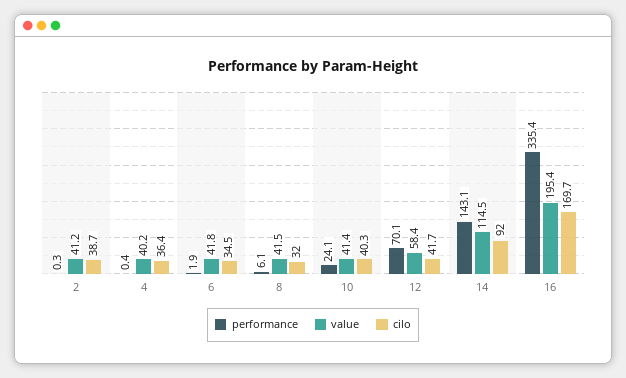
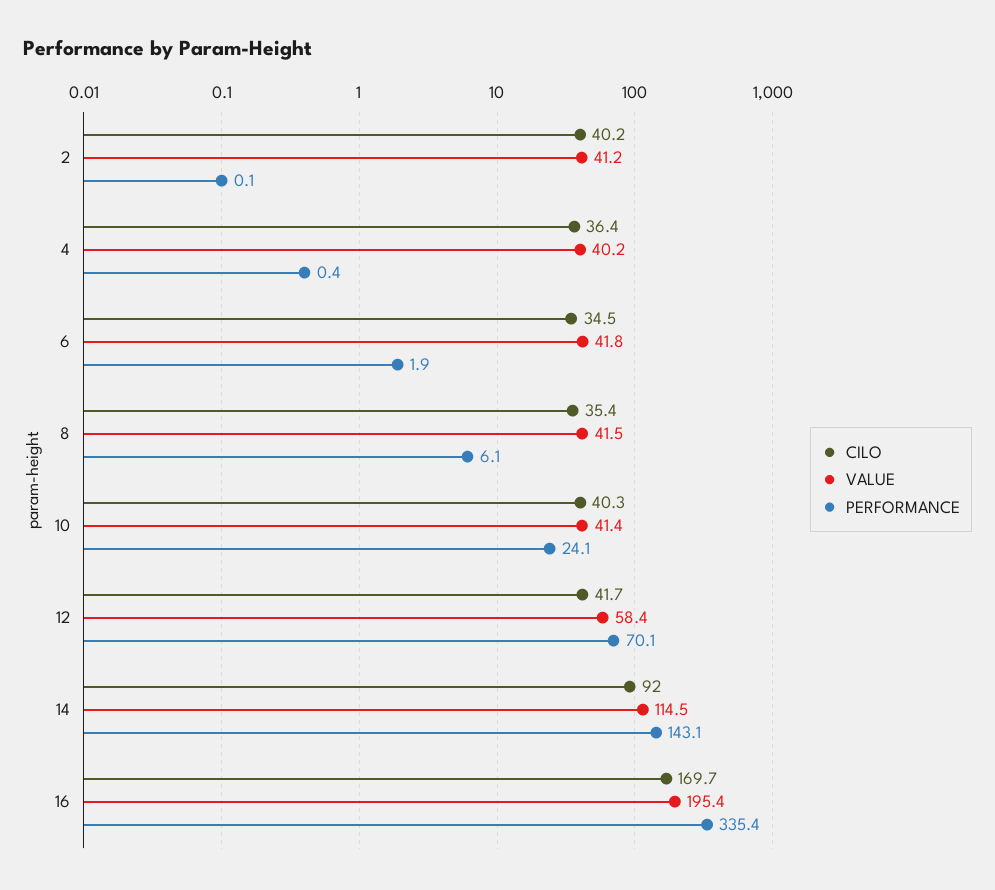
performance, 2: 0.3 -> 0.1
cilo, 2: 38.7 -> 40.2
cilo, 8: 32 -> 35.4

